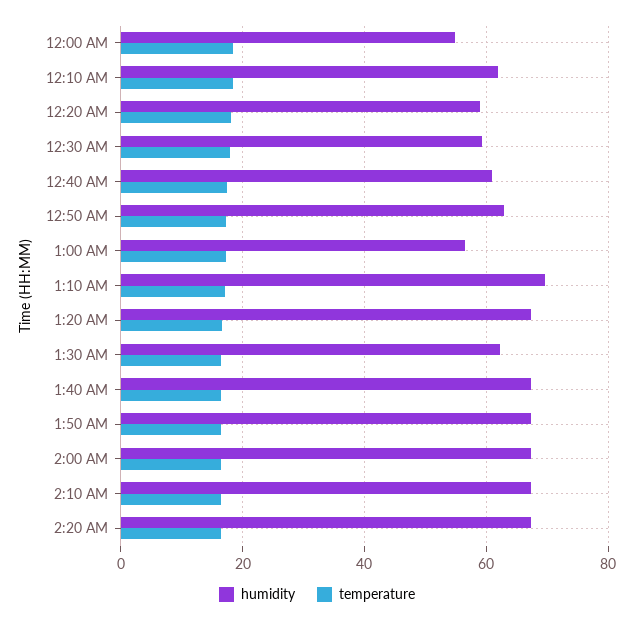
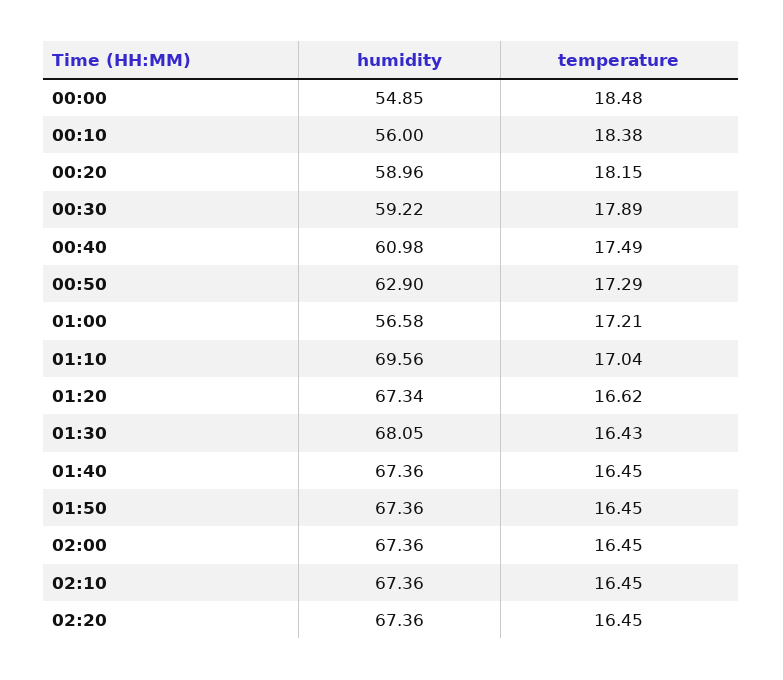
humidity, 12:10 AM: 62 -> 56
humidity, 1:30 AM: 62 -> 68.05

